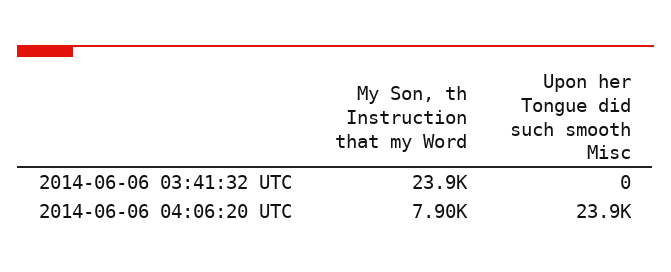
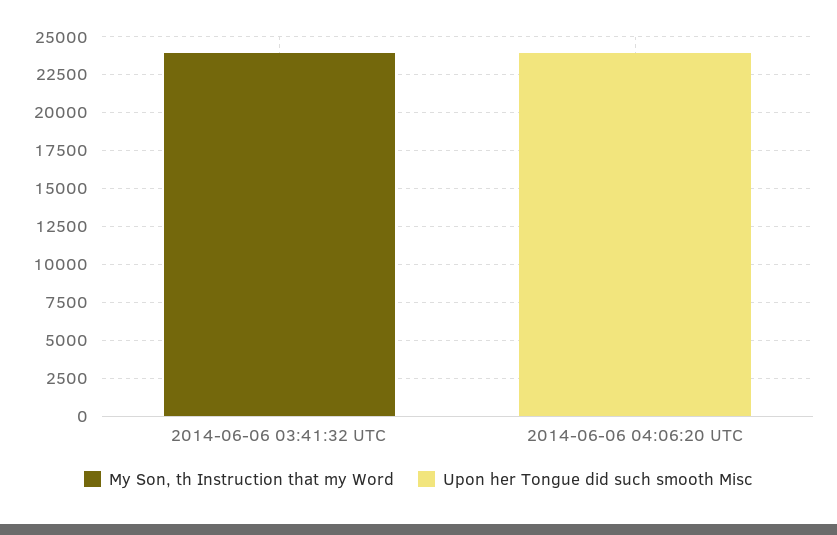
My Son, th Instruction that my Word, 2014-06-06 04:06:20 UTC: 7900 -> 0

